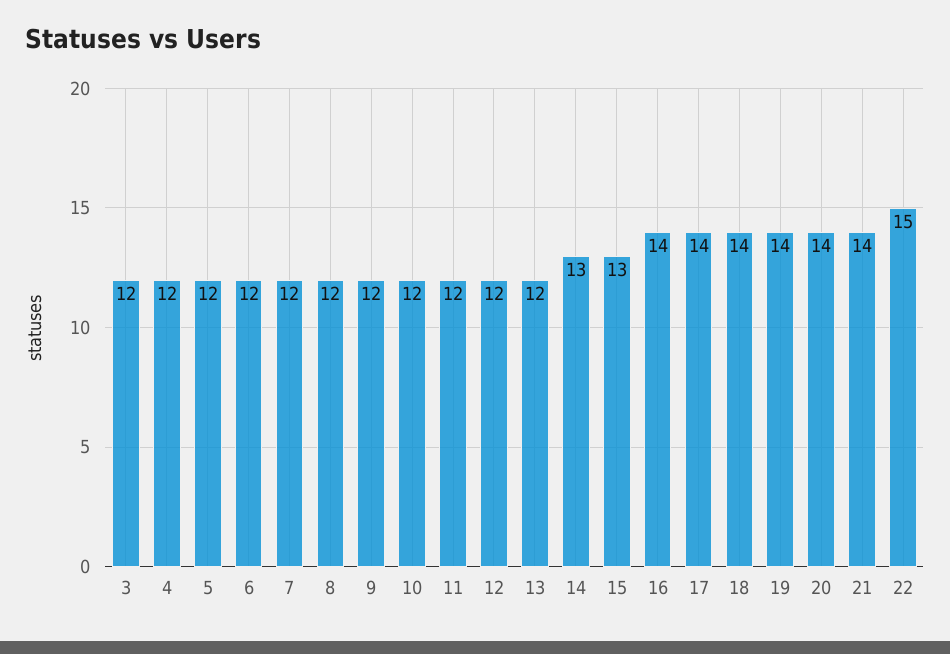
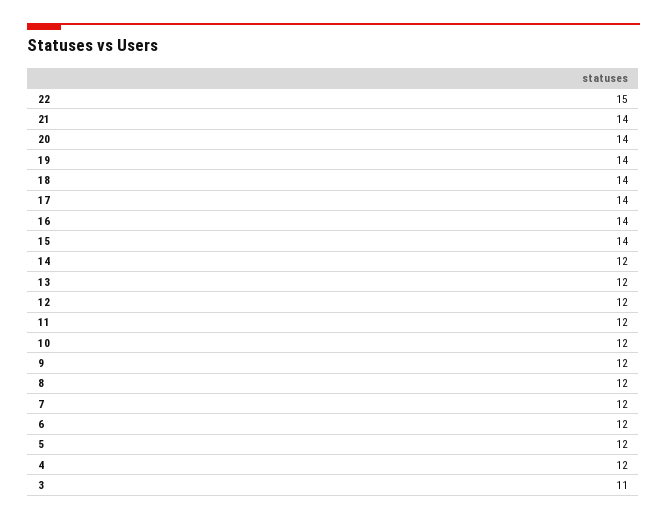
3: 12 -> 11
14: 13 -> 12
15: 13 -> 14

